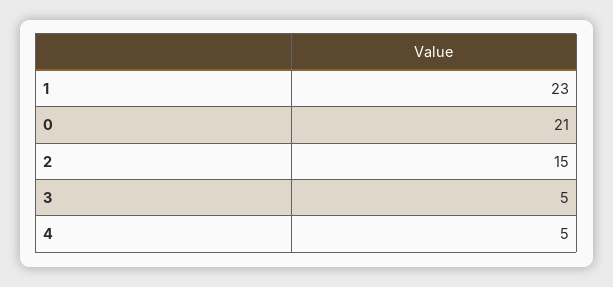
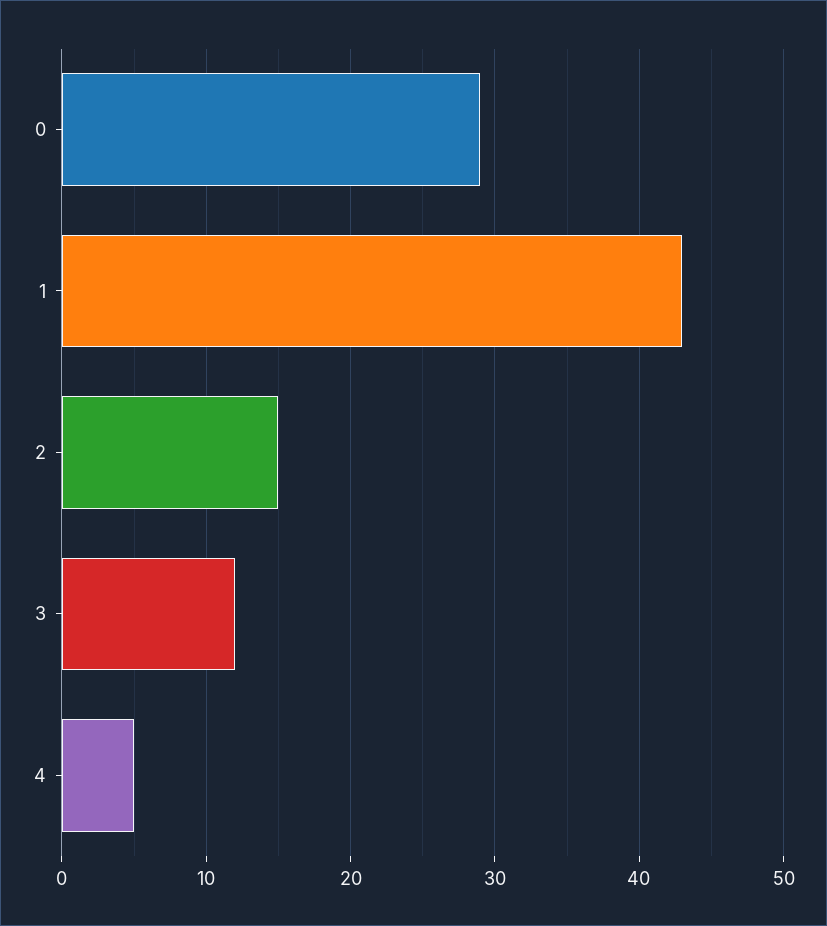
1: 23 -> 43
0: 21 -> 29
3: 5 -> 12

